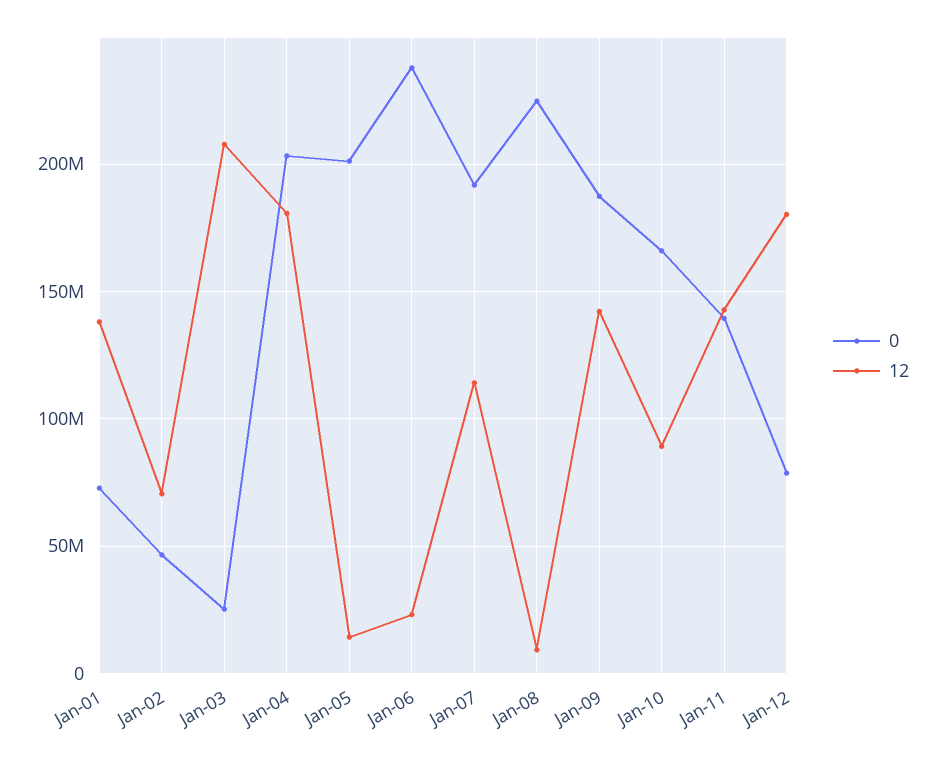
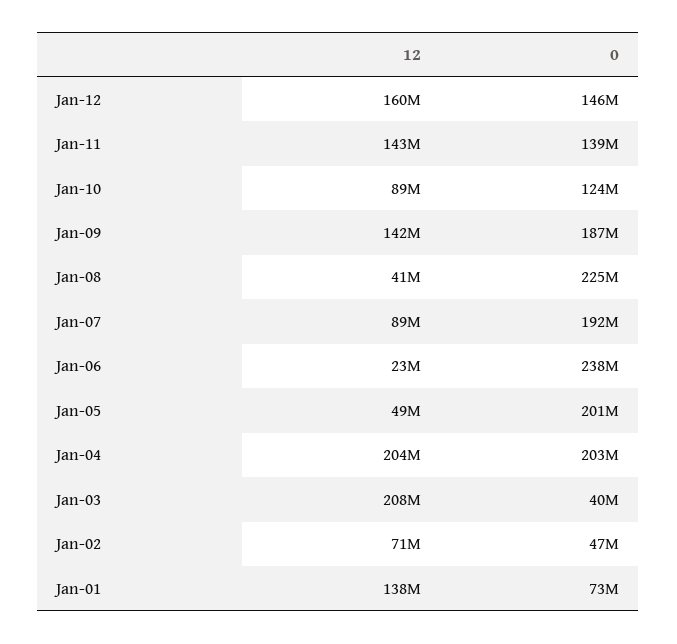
0, Jan-03: 25000000 -> 40000000
12, Jan-04: 180000000 -> 204000000
12, Jan-05: 15000000 -> 49000000
12, Jan-07: 115000000 -> 89000000
12, Jan-08: 10000000 -> 41000000
0, Jan-10: 165000000 -> 124000000
0, Jan-12: 80000000 -> 146000000
12, Jan-12: 180000000 -> 160000000

